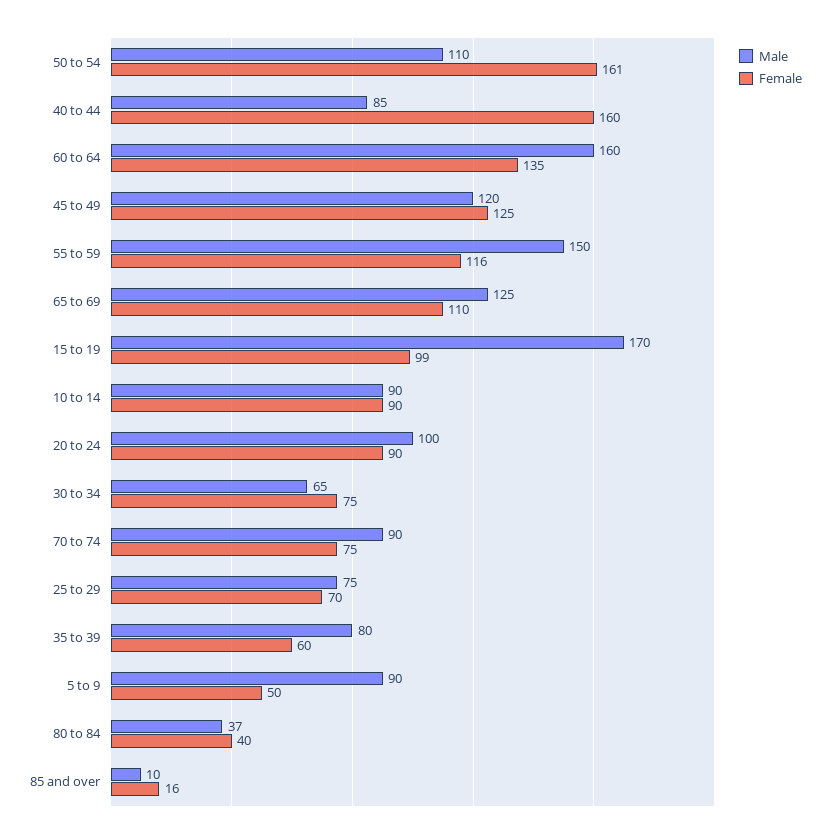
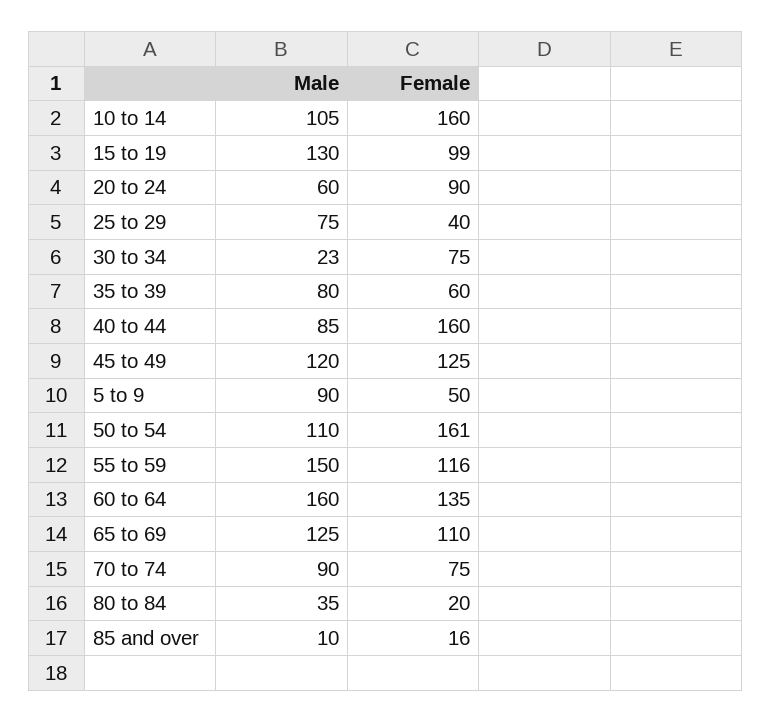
Male, 15 to 19: 170 -> 130
Male, 10 to 14: 90 -> 105
Female, 10 to 14: 90 -> 160
Male, 20 to 24: 100 -> 60
Male, 30 to 34: 65 -> 23
Female, 25 to 29: 70 -> 40
Male, 80 to 84: 37 -> 35
Female, 80 to 84: 40 -> 20

